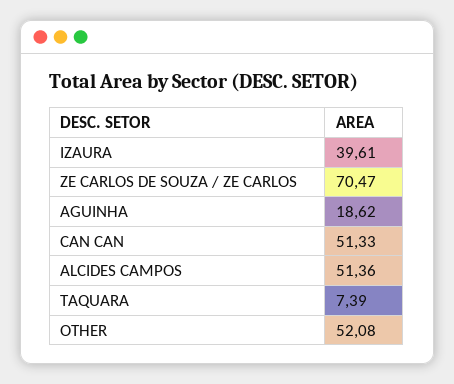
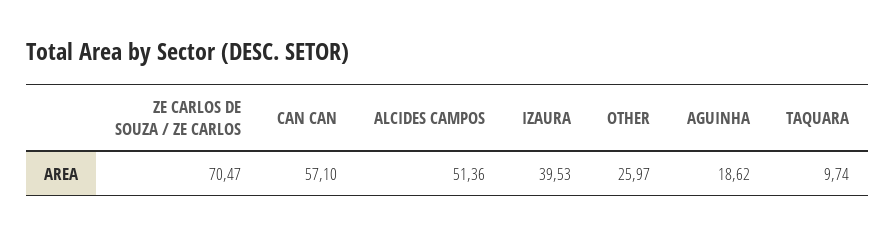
IZAURA: 39.61 -> 39.53
CAN CAN: 51.33 -> 57.1
TAQUARA: 7.39 -> 9.74
OTHER: 52.08 -> 25.97

